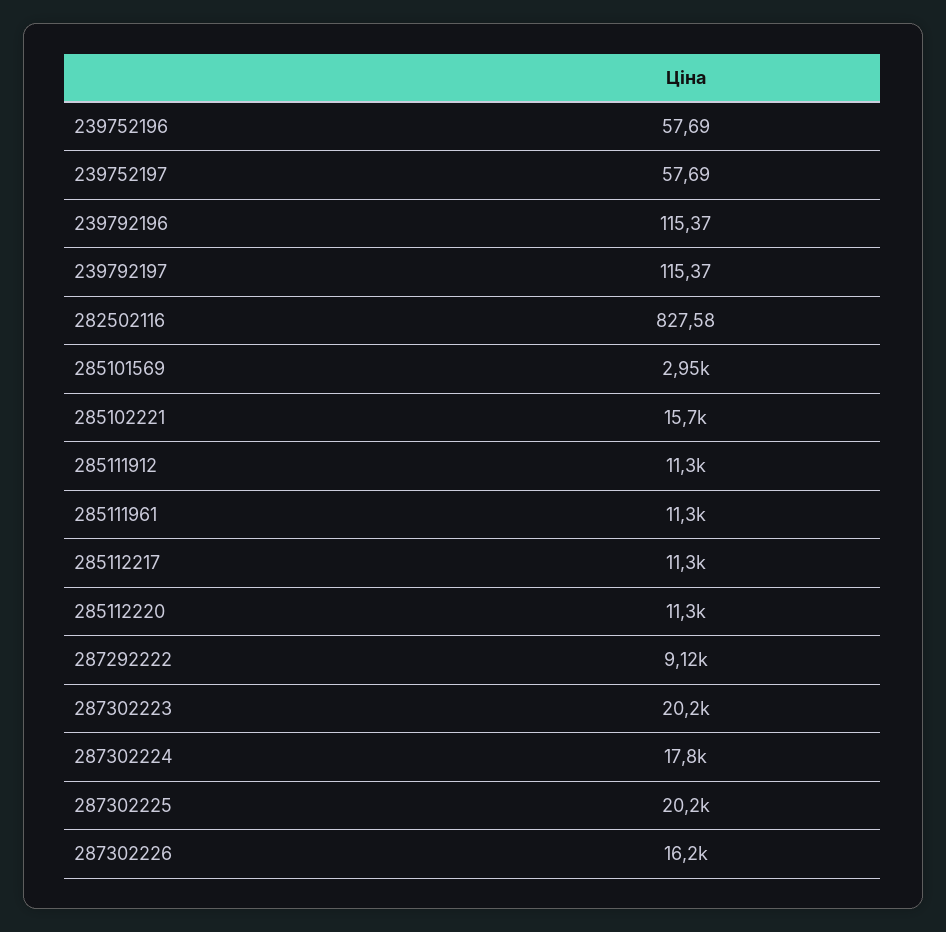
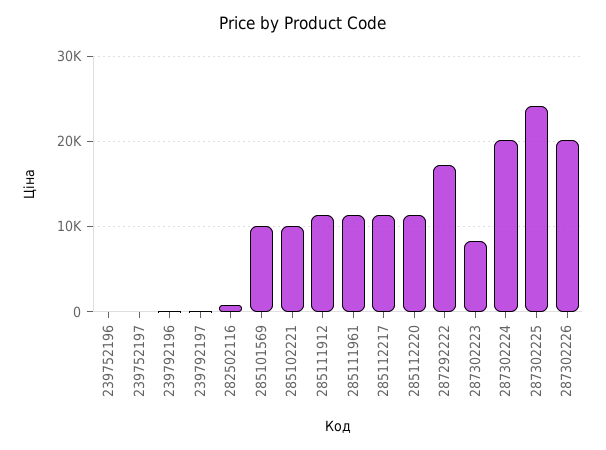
285101569: 2950 -> 10000
285102221: 15700 -> 10000
287292222: 9120 -> 17000
287302223: 20200 -> 8000
287302224: 17800 -> 20000
287302225: 20200 -> 24000
287302226: 16200 -> 20000

